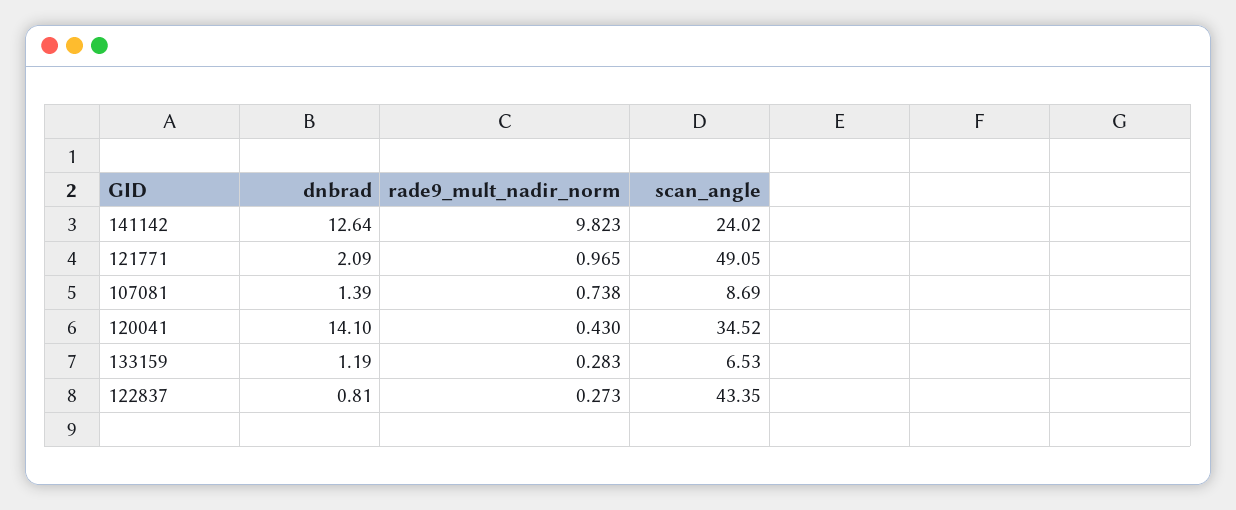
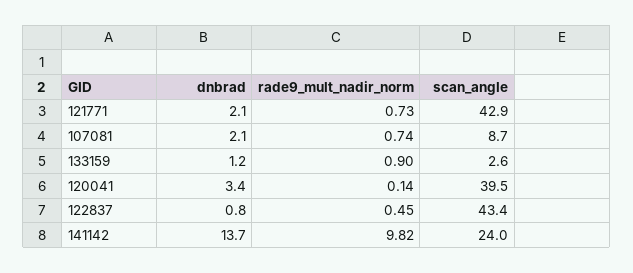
dnbrad, 141142: 12.64 -> 13.7
rade9_mult_nadir_norm, 121771: 0.965 -> 0.73
scan_angle, 121771: 49.05 -> 42.9
dnbrad, 107081: 1.39 -> 2.1
dnbrad, 120041: 14.1 -> 3.4
rade9_mult_nadir_norm, 120041: 0.43 -> 0.14
scan_angle, 120041: 34.52 -> 39.5
rade9_mult_nadir_norm, 133159: 0.283 -> 0.9
scan_angle, 133159: 6.53 -> 2.6
rade9_mult_nadir_norm, 122837: 0.273 -> 0.45

